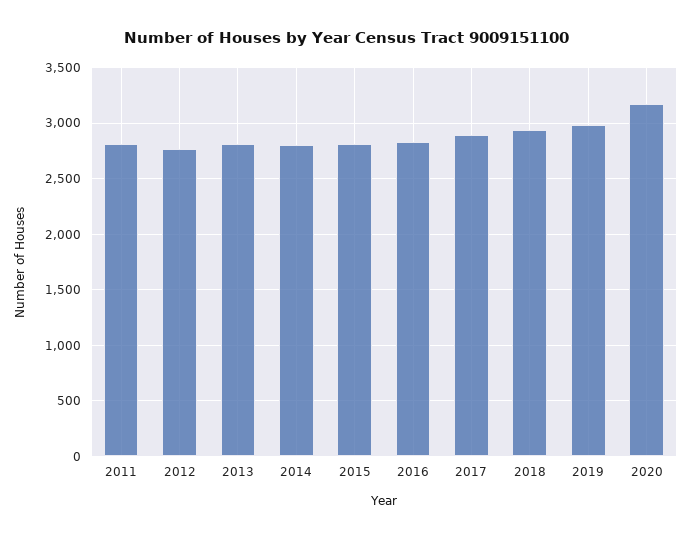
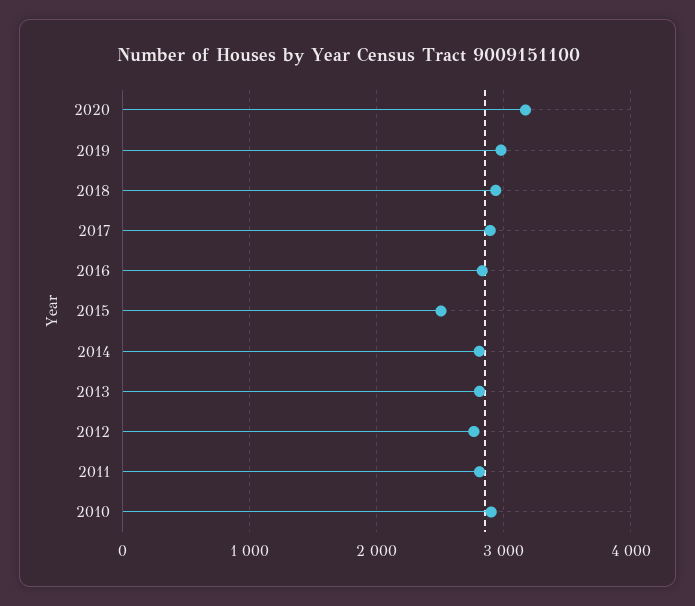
2015: 2800 -> 2500
2010: none -> 2900

